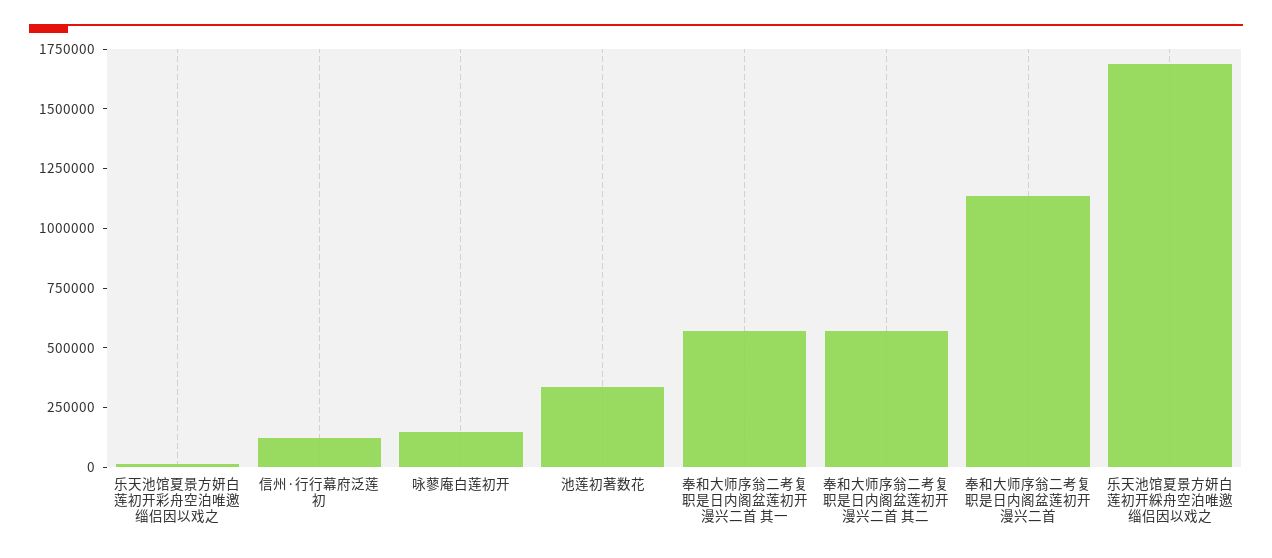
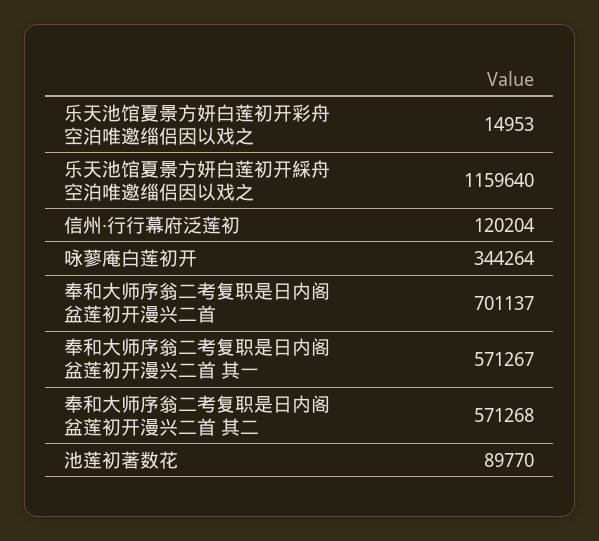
咏蓼庵白莲初开: 150000 -> 344264
池莲初著数花: 350000 -> 89770
奉和大师序翁二考复职是日内阁盆莲初开漫兴二首: 1150000 -> 701137
乐天池馆夏景方妍白莲初开綵舟空泊唯邀缁侣因以戏之: 1700000 -> 1159640

